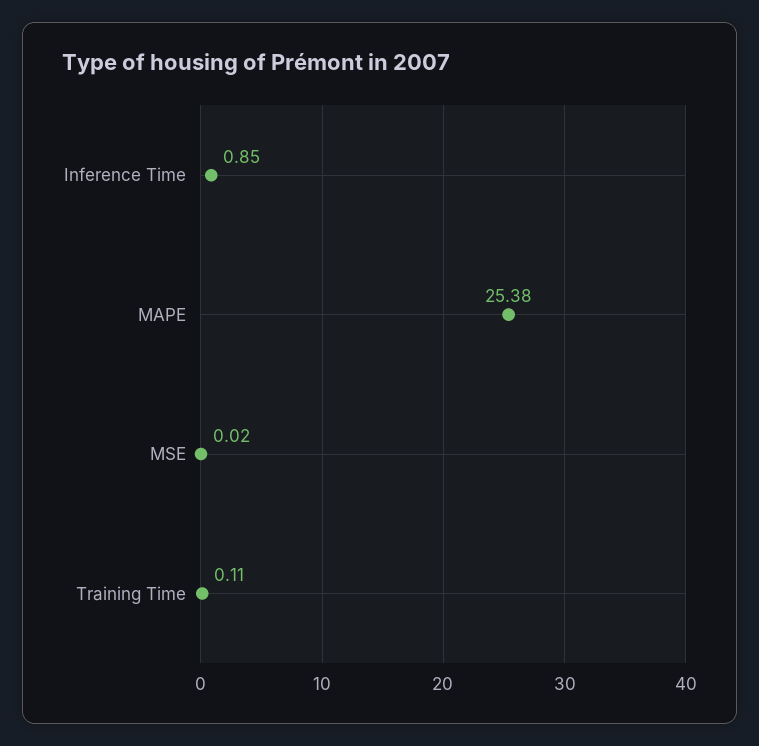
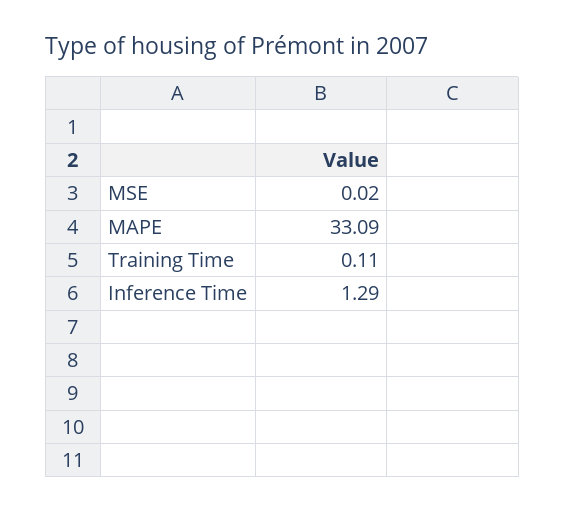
Inference Time: 0.85 -> 1.29
MAPE: 25.38 -> 33.09

